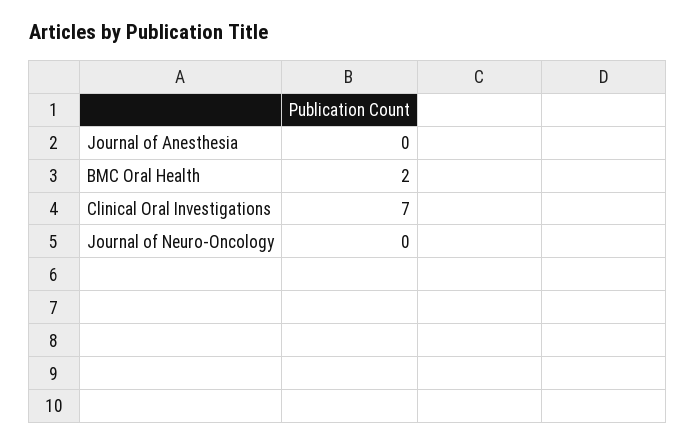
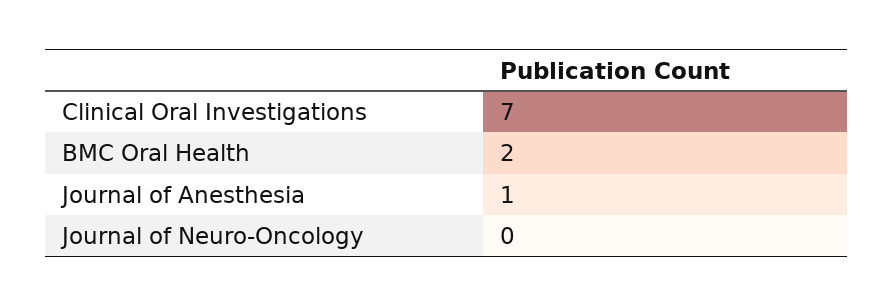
Journal of Anesthesia: 0 -> 1

